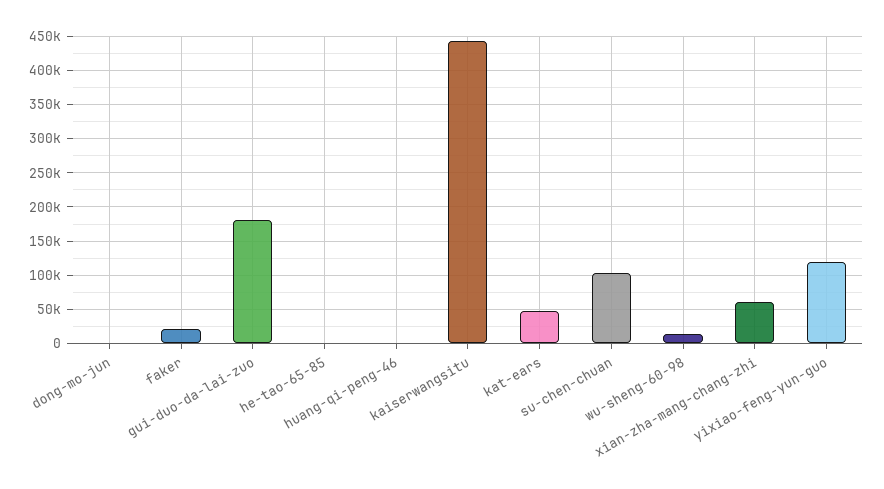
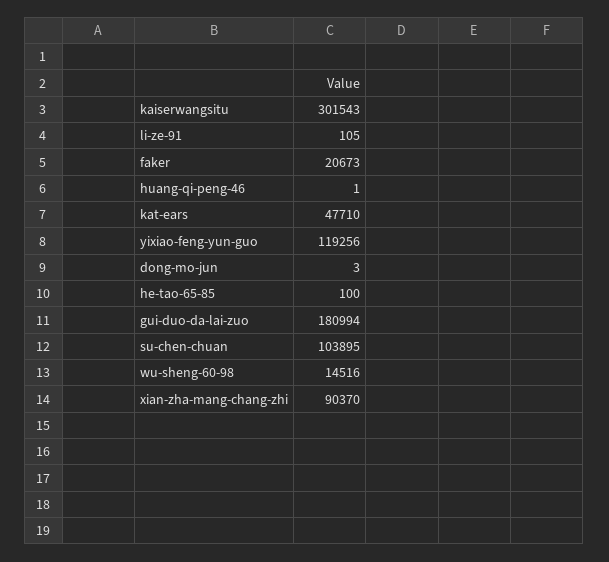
kaiserwangsitu: 440000 -> 301543
xian-zha-mang-chang-zhi: 60000 -> 90370
li-ze-91: none -> 105

